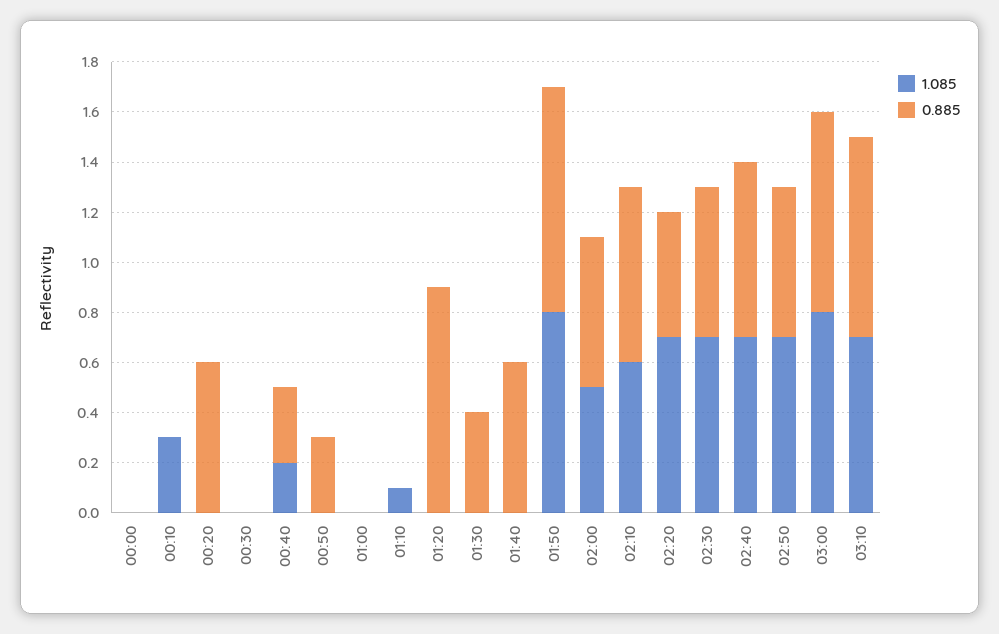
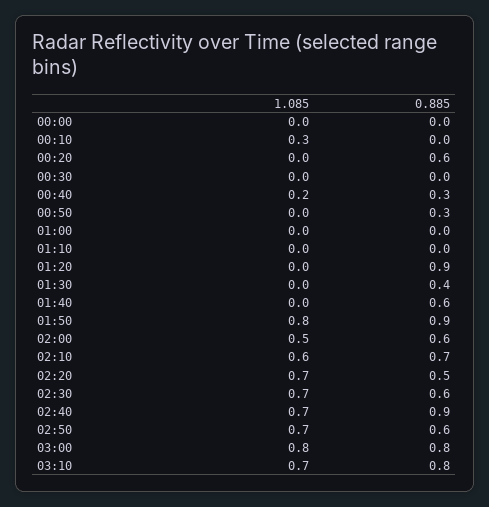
1.085, 01:10: 0.1 -> 0
0.885, 02:40: 0.7 -> 0.9

